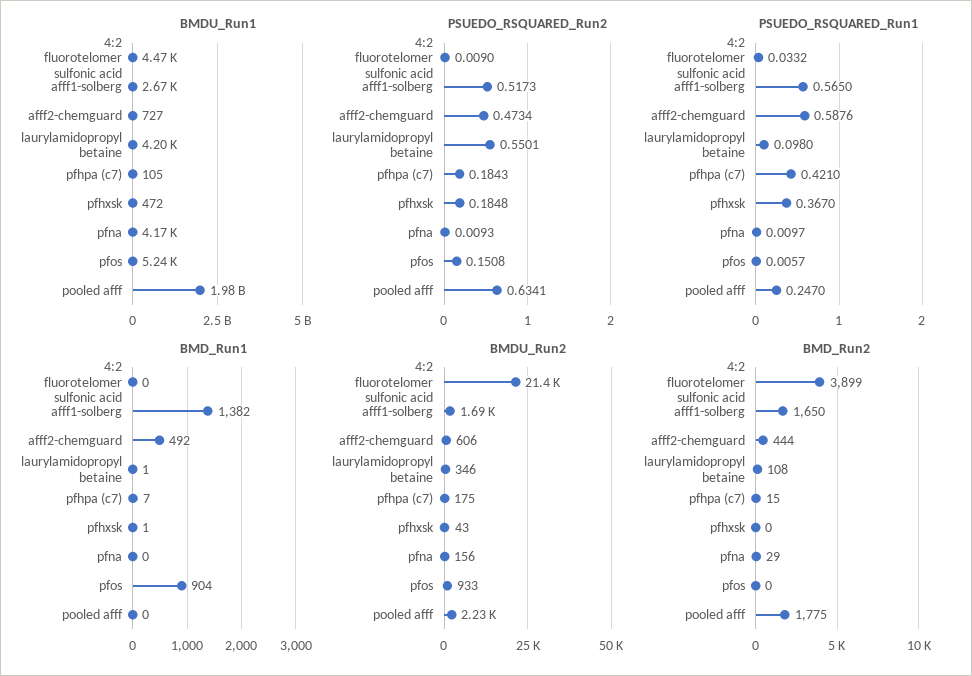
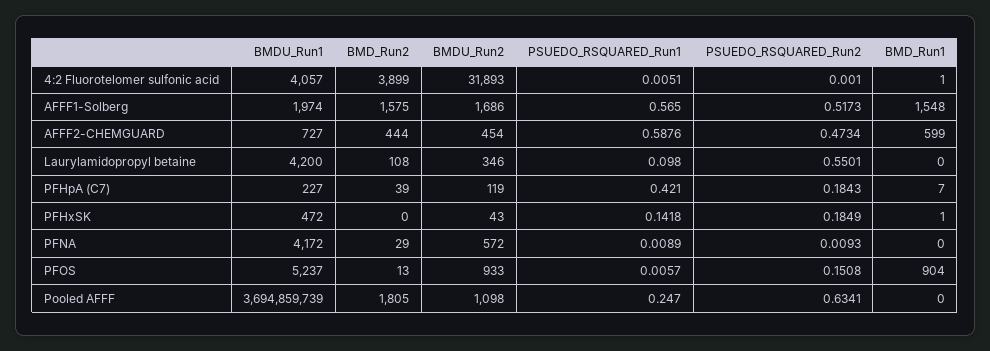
BMDU_Run1, 4:2 fluorotelomer sulfonic acid: 4470 -> 4057
BMDU_Run1, afff1-solberg: 2670 -> 1974
BMDU_Run1, pfhpa (c7): 105 -> 227
BMDU_Run1, pooled afff: 1980000000 -> 3694859739
PSUEDO_RSQUARED_Run2, 4:2 fluorotelomer sulfonic acid: 0.009 -> 0.001
PSUEDO_RSQUARED_Run2, pfhxsk: 0.1848 -> 0.1849
PSUEDO_RSQUARED_Run1, 4:2 fluorotelomer sulfonic acid: 0.0332 -> 0.0051
PSUEDO_RSQUARED_Run1, pfhxsk: 0.367 -> 0.1418
PSUEDO_RSQUARED_Run1, pfna: 0.0097 -> 0.0089
BMD_Run1, 4:2 fluorotelomer sulfonic acid: 0 -> 1
BMD_Run1, afff1-solberg: 1382 -> 1548
BMD_Run1, afff2-chemguard: 492 -> 599
BMD_Run1, laurylamidopropyl betaine: 1 -> 0
BMDU_Run2, 4:2 fluorotelomer sulfonic acid: 21400 -> 31893
BMDU_Run2, afff2-chemguard: 606 -> 454
BMDU_Run2, pfhpa (c7): 175 -> 119
BMDU_Run2, pfna: 156 -> 572
BMDU_Run2, pooled afff: 2230 -> 1098
BMD_Run2, afff1-solberg: 1650 -> 1575
BMD_Run2, pfhpa (c7): 15 -> 39
BMD_Run2, pfos: 0 -> 13
BMD_Run2, pooled afff: 1775 -> 1805

